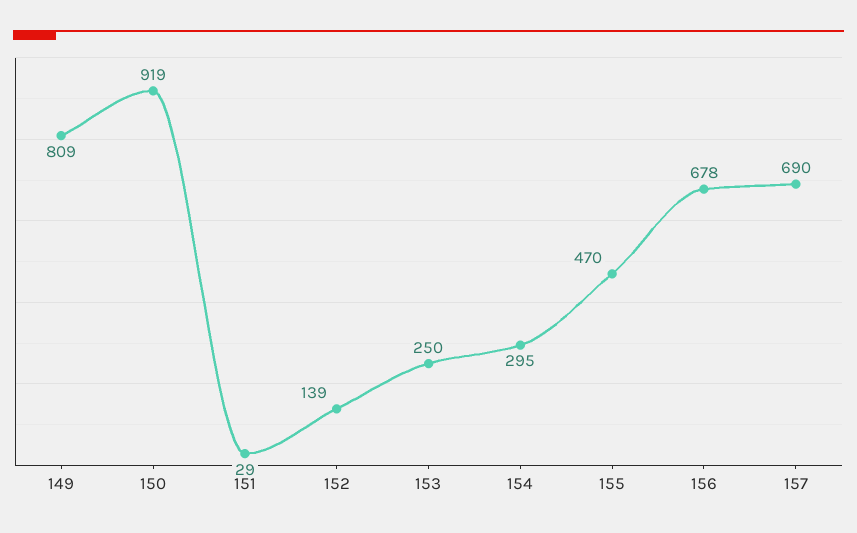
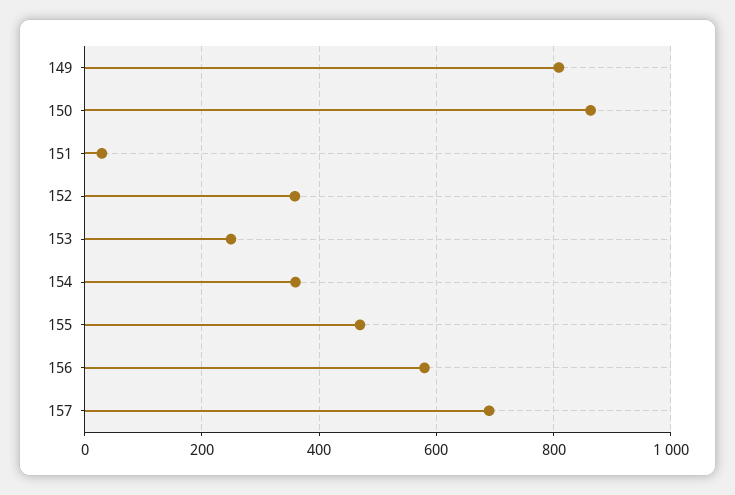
150: 919 -> 860
152: 139 -> 360
154: 295 -> 360
156: 678 -> 580

